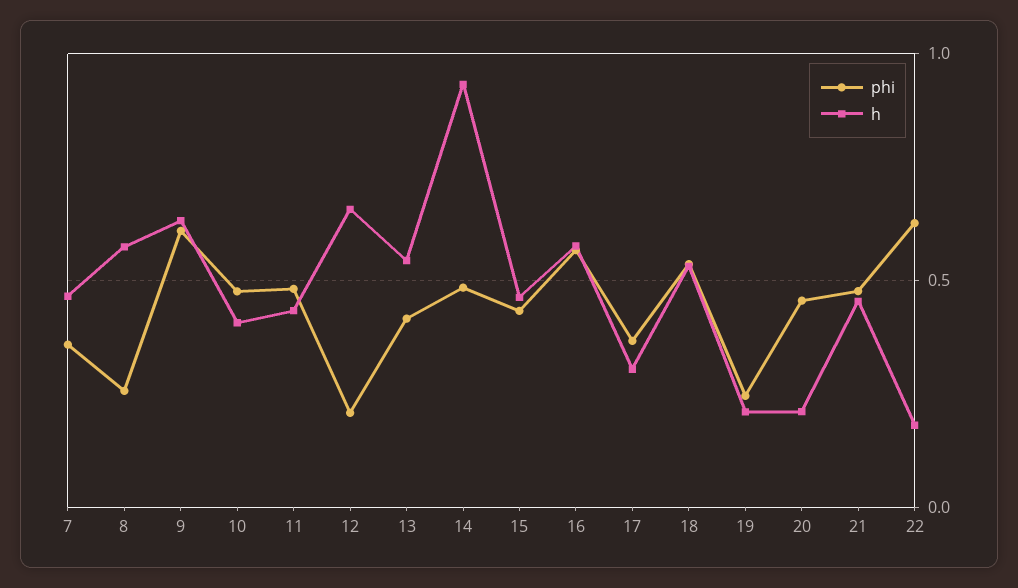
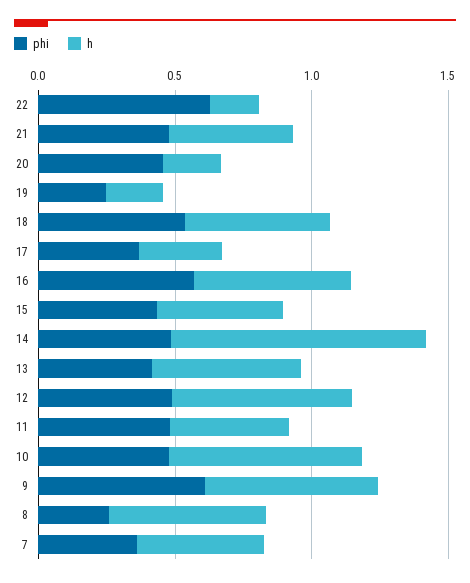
h, 10: 0.4 -> 0.7
phi, 12: 0.2 -> 0.5

